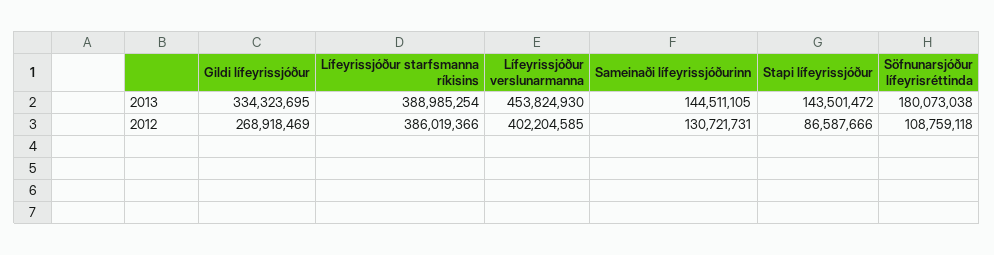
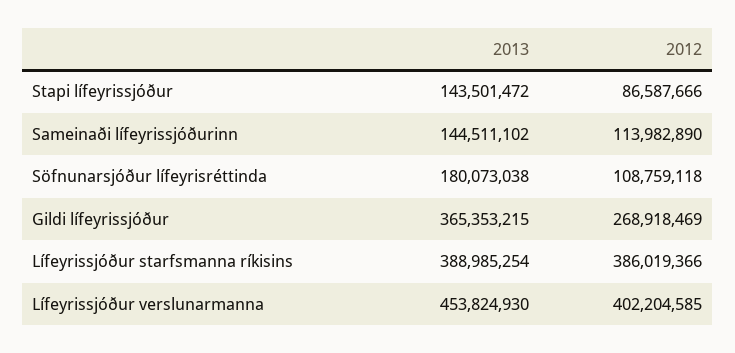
Gildi lífeyrissjóður, 2013: 334323695 -> 365353215
Sameinaði lífeyrissjóðurinn, 2013: 144511105 -> 144511102
Sameinaði lífeyrissjóðurinn, 2012: 130721731 -> 113982890

